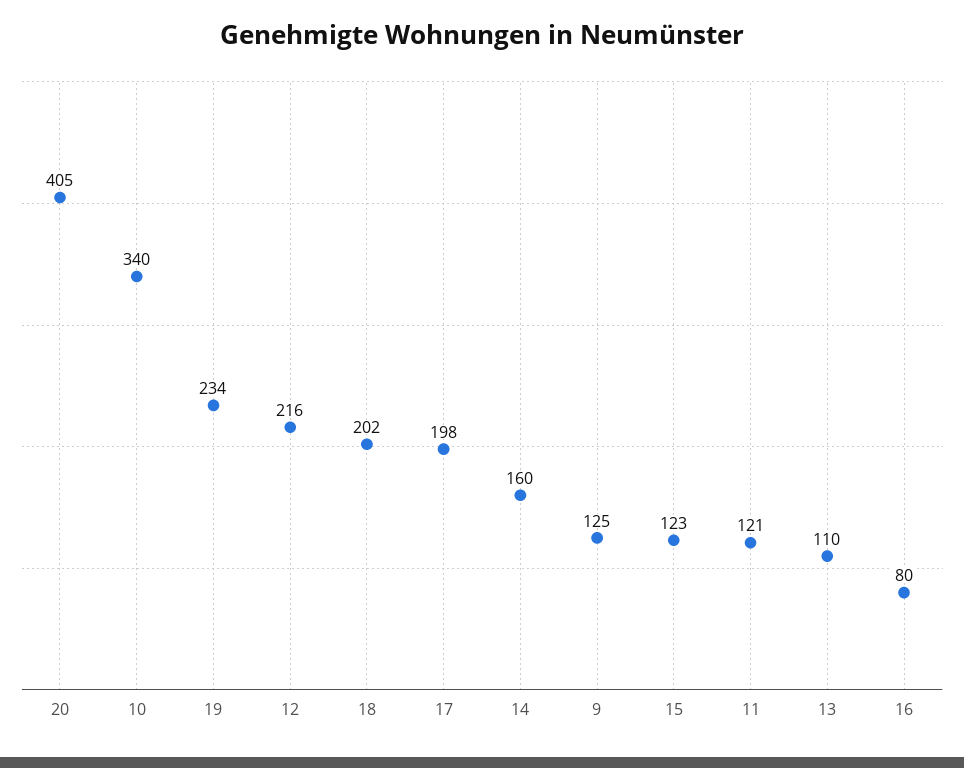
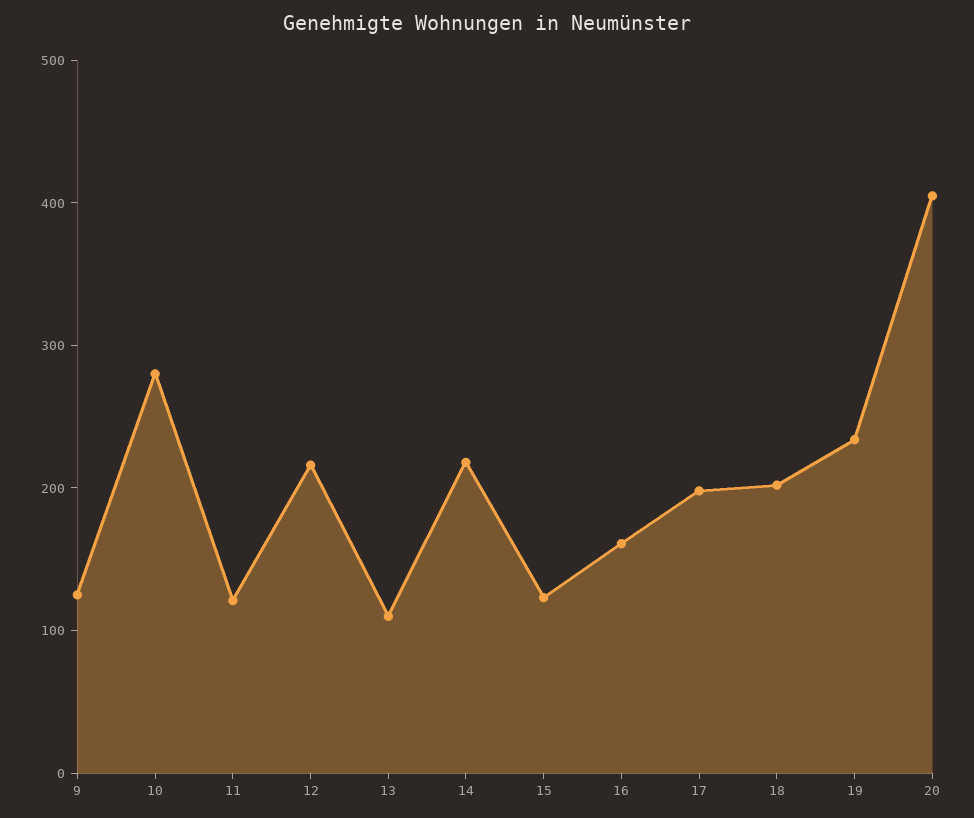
10: 340 -> 280
14: 160 -> 220
16: 80 -> 160

